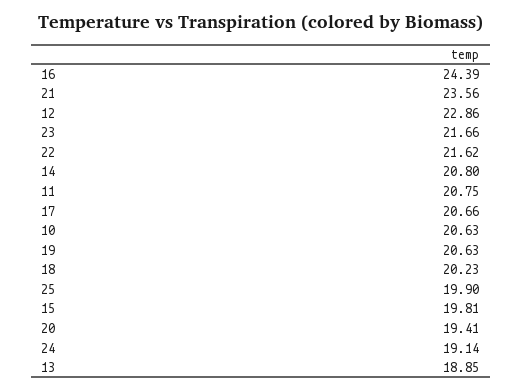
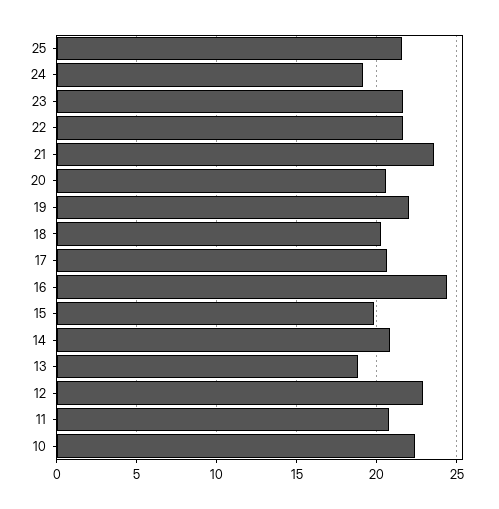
10: 20.63 -> 22.5
19: 20.63 -> 22
25: 19.9 -> 21.5
20: 19.41 -> 20.5

